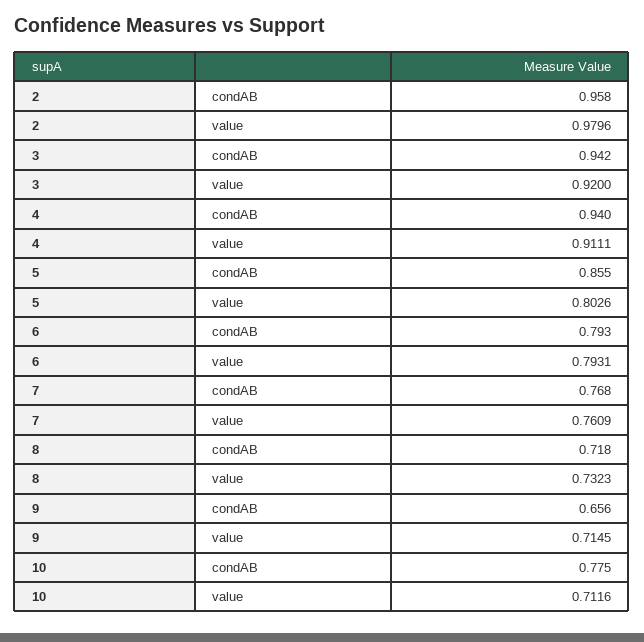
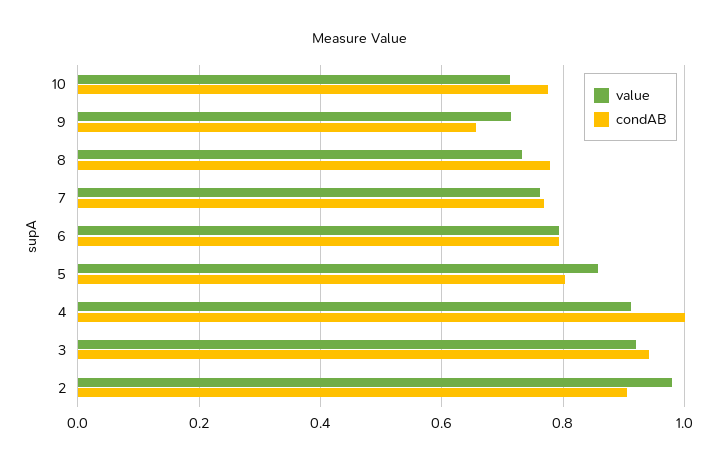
condAB, 2: 0.958 -> 0.9
condAB, 4: 0.94 -> 1
condAB, 5: 0.855 -> 0.8
value, 5: 0.8026 -> 0.86
condAB, 8: 0.718 -> 0.78

